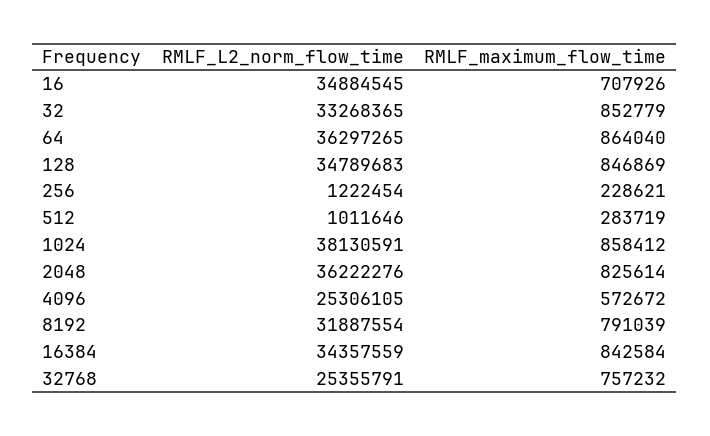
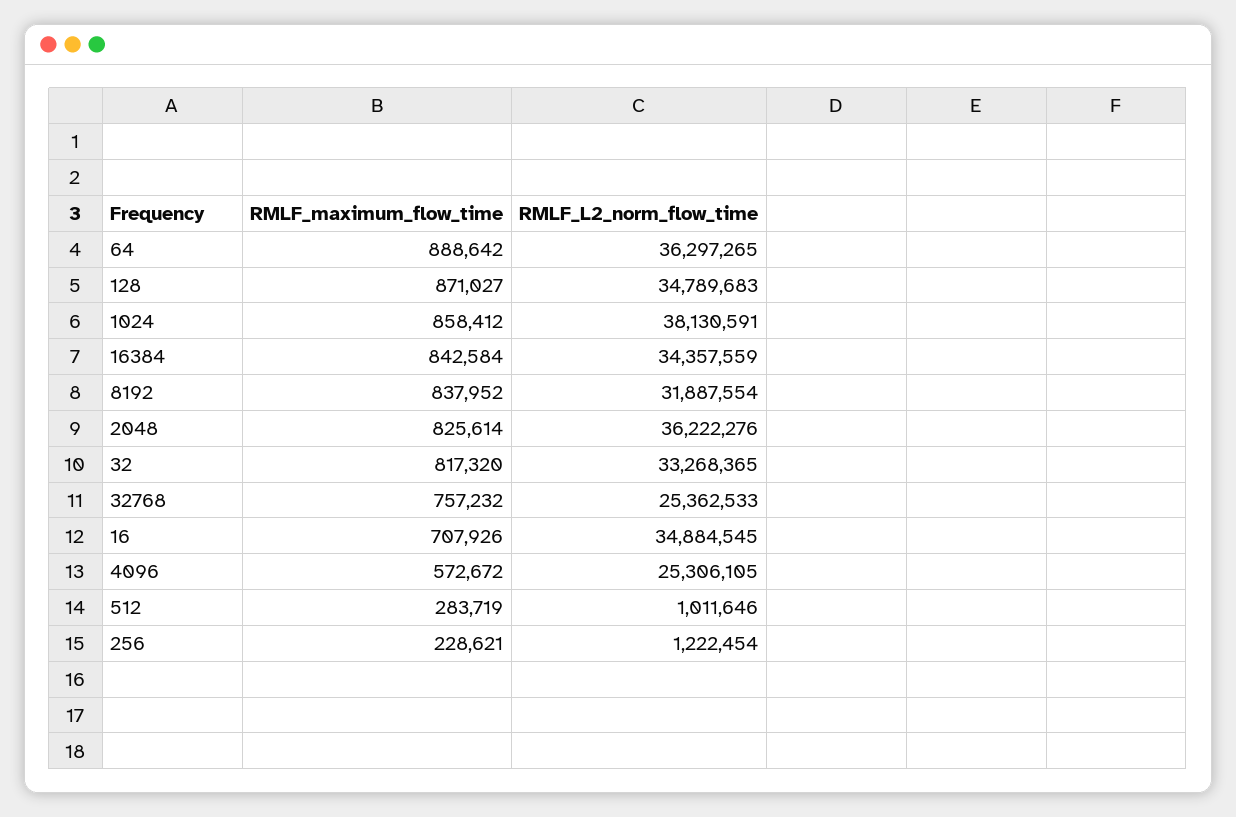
RMLF_maximum_flow_time, 32: 852779 -> 817320
RMLF_maximum_flow_time, 64: 864040 -> 888642
RMLF_maximum_flow_time, 128: 846869 -> 871027
RMLF_maximum_flow_time, 8192: 791039 -> 837952
RMLF_L2_norm_flow_time, 32768: 25355791 -> 25362533

